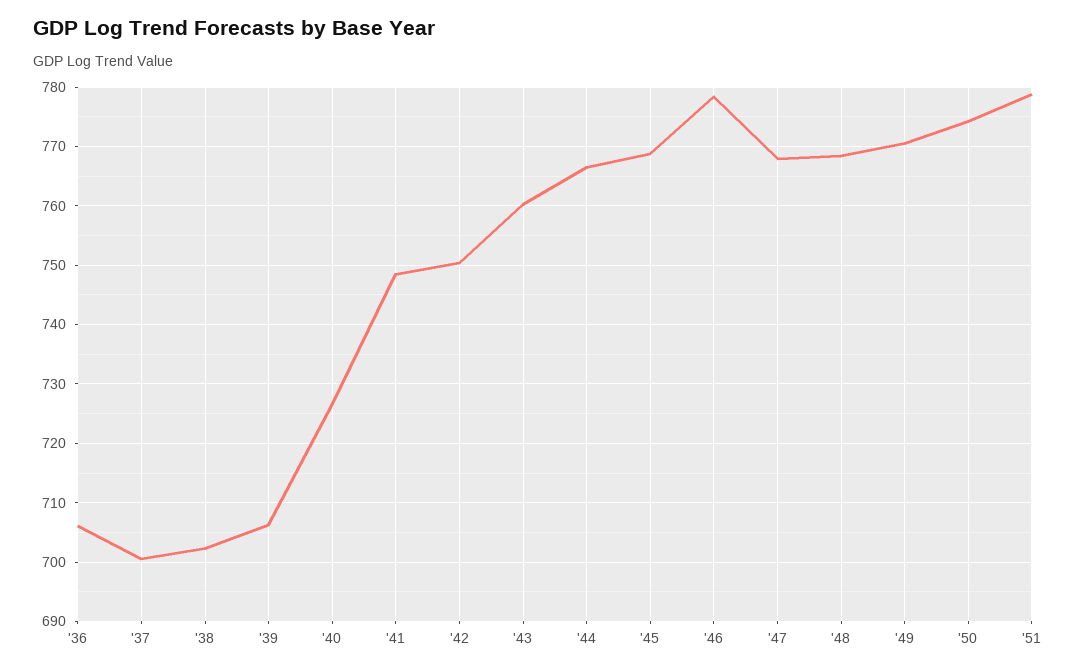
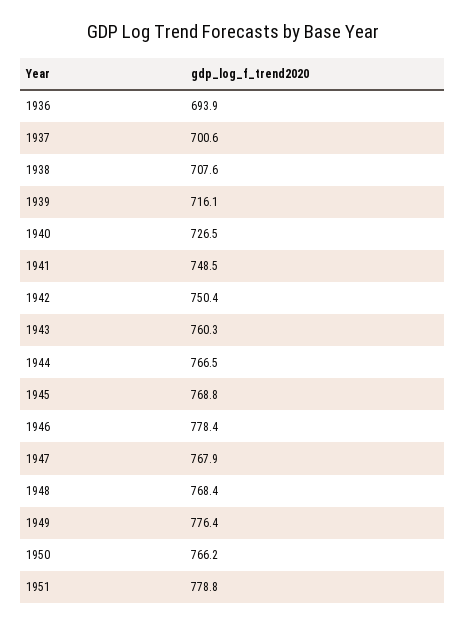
'36: 706 -> 693.9
'38: 702 -> 707.6
'39: 706 -> 716.1
'49: 770 -> 776.4
'50: 774 -> 766.2

